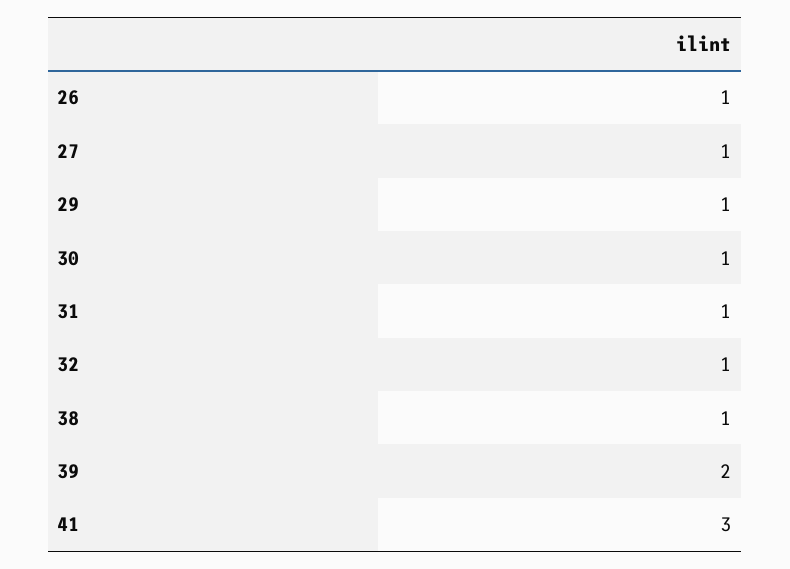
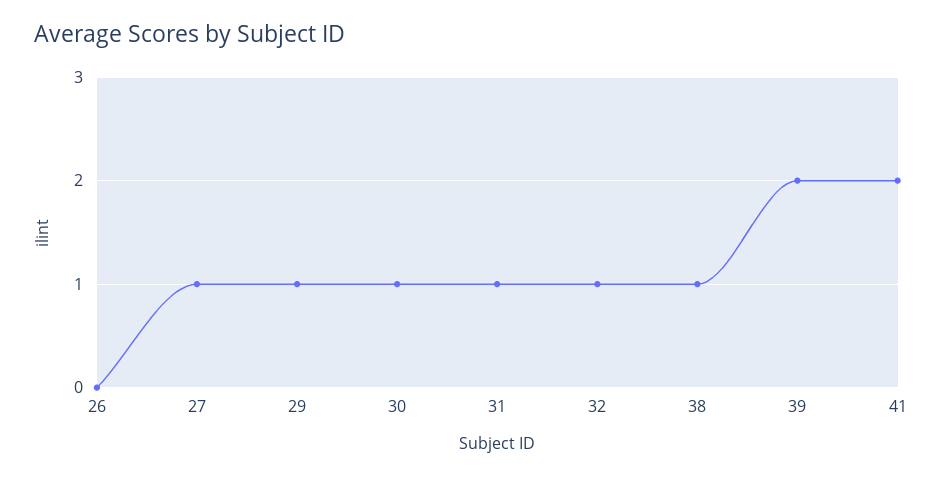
26: 1 -> 0
41: 3 -> 2

